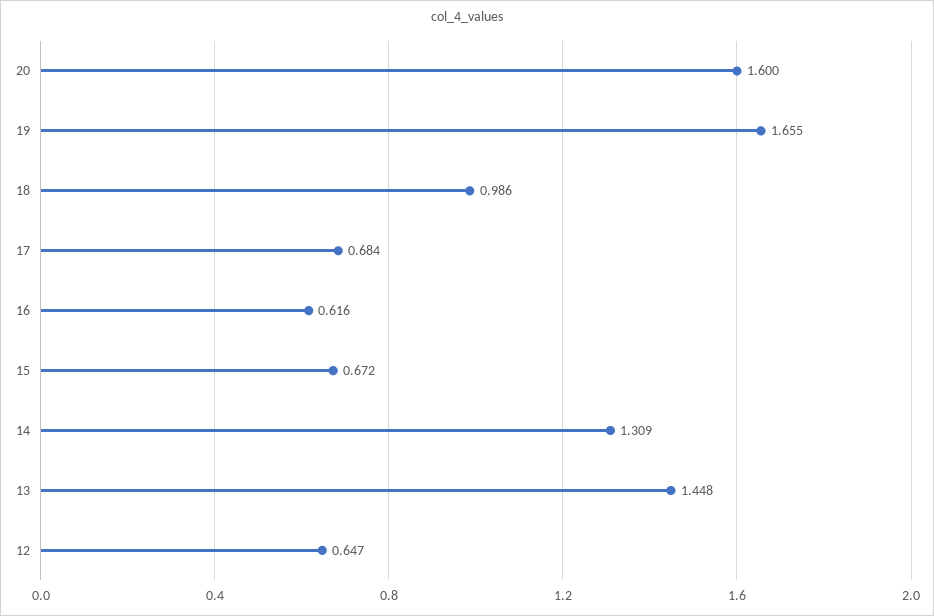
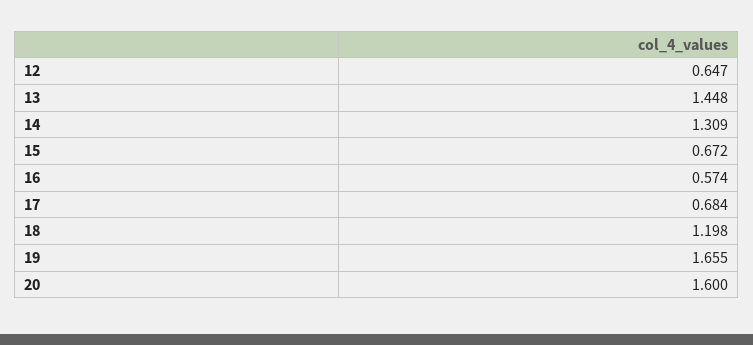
18: 0.986 -> 1.198
16: 0.616 -> 0.574

